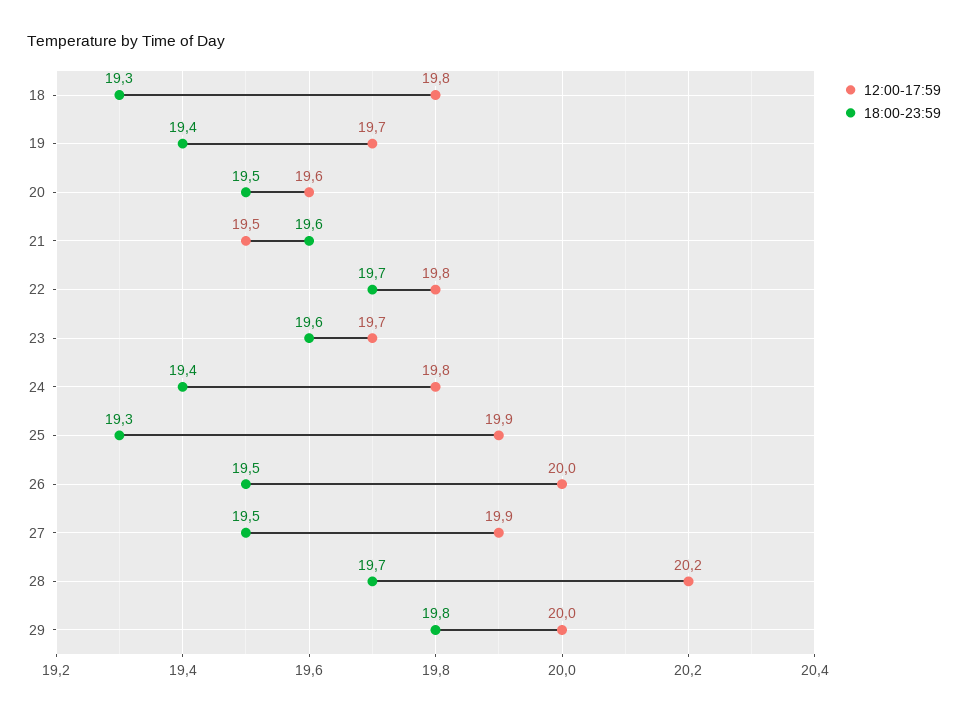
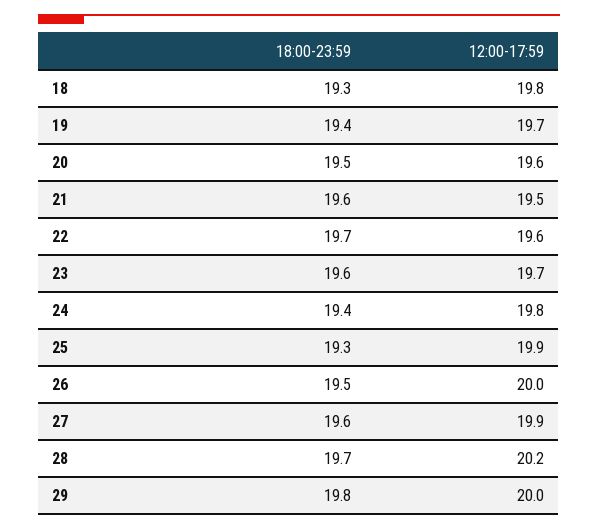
12:00-17:59, 22: 19.8 -> 19.6
18:00-23:59, 27: 19.5 -> 19.6

